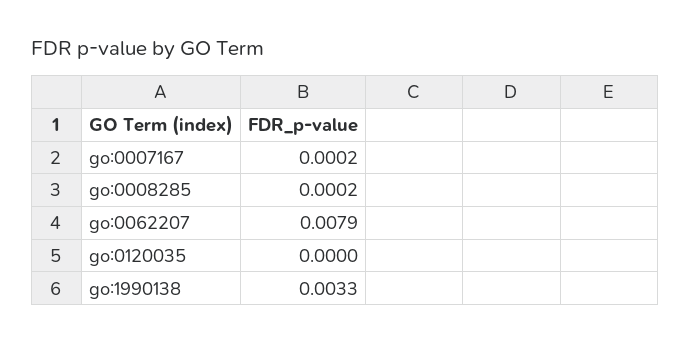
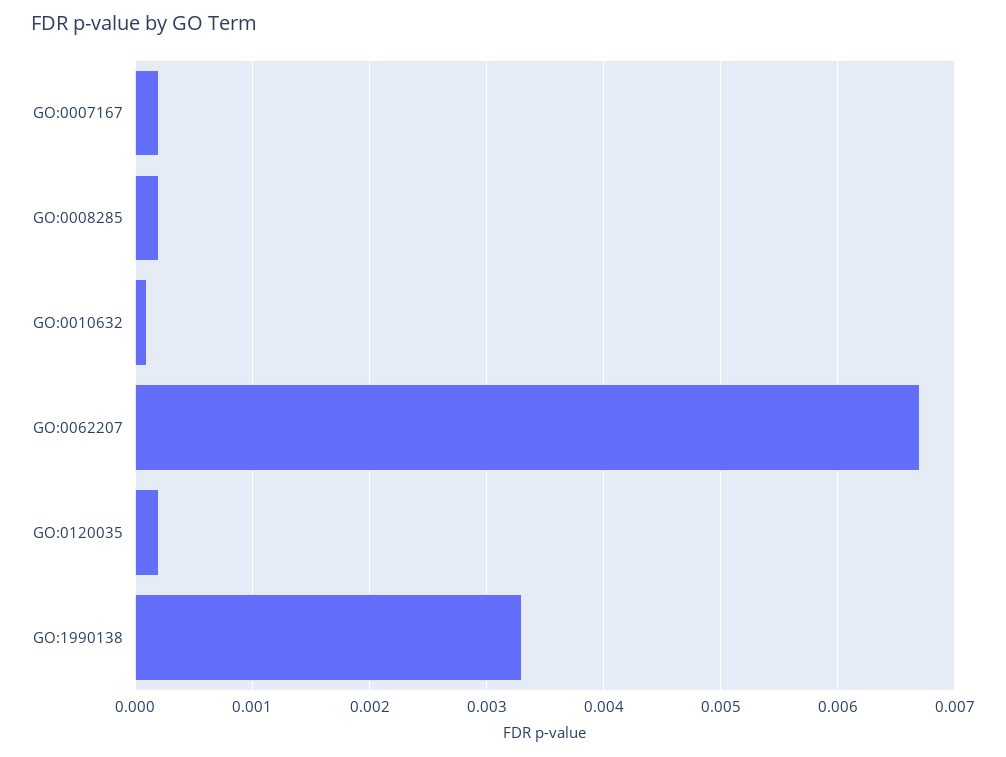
go:0062207: 0.0079 -> 0.0067
go:0120035: 0 -> 0.0002
GO:0010632: none -> 0.0001

